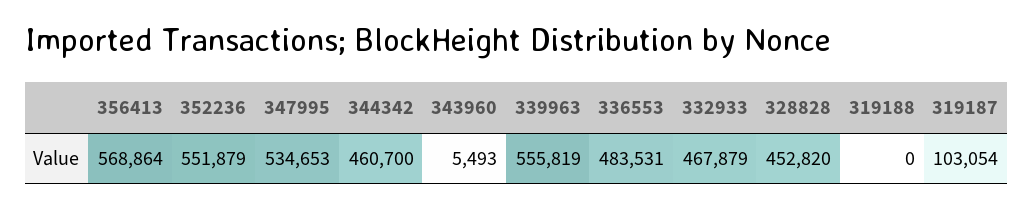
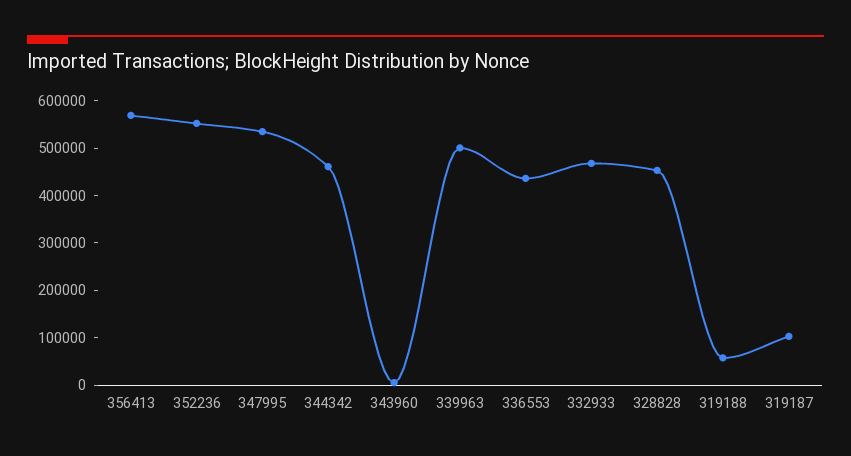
339963: 555819 -> 500000
336553: 483531 -> 440000
319188: 0 -> 60000

